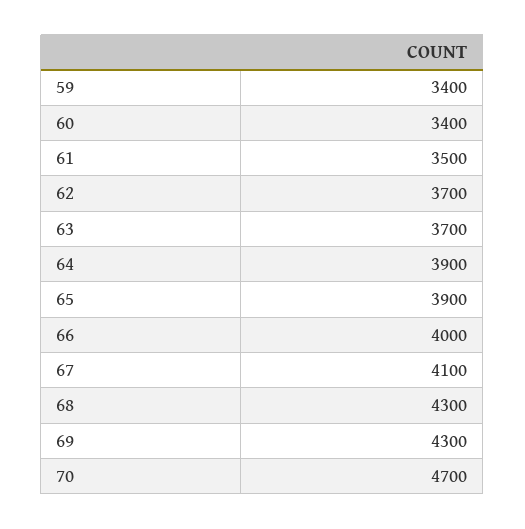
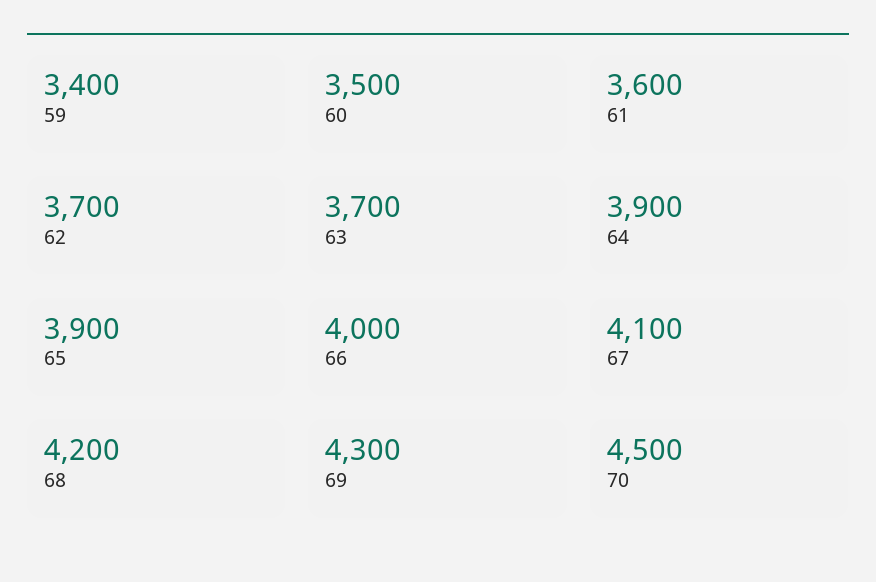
60: 3400 -> 3500
61: 3500 -> 3600
68: 4300 -> 4200
70: 4700 -> 4500

